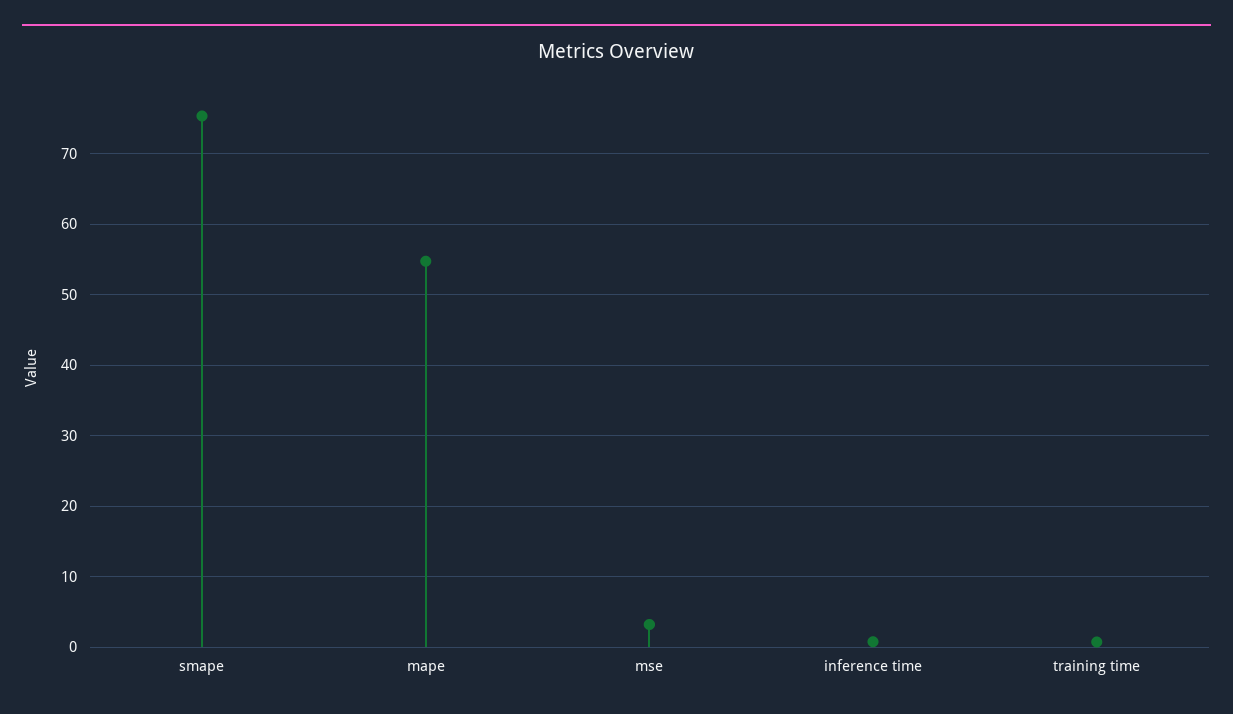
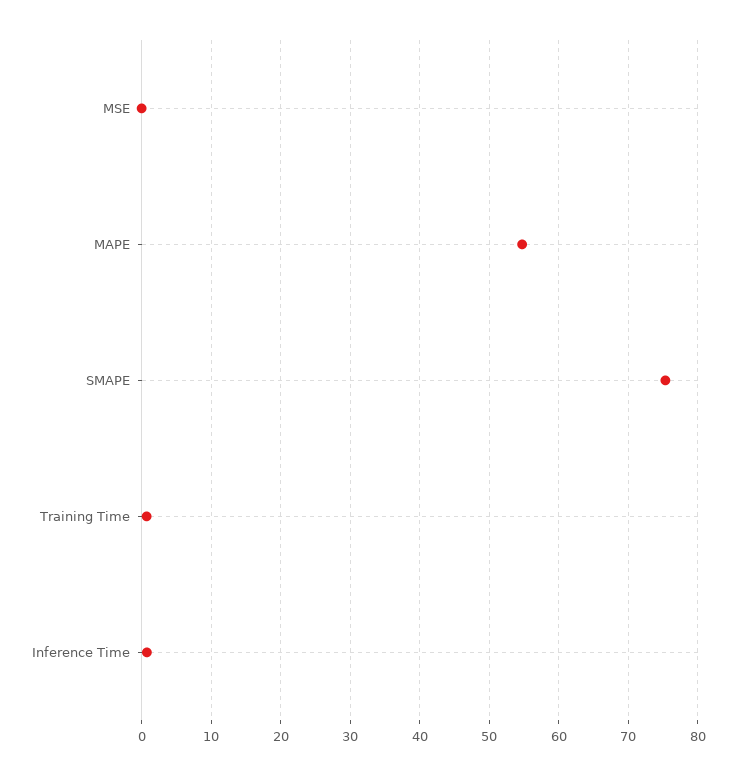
mse: 3 -> 0

